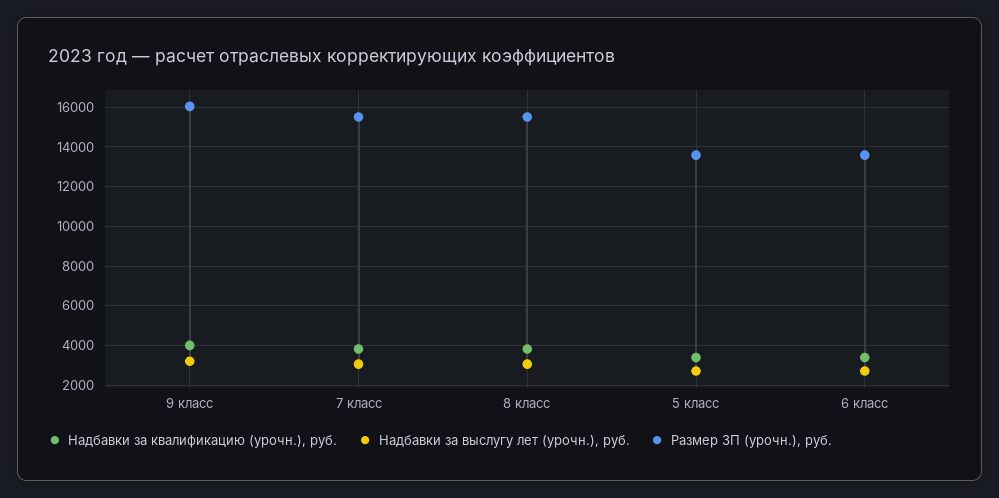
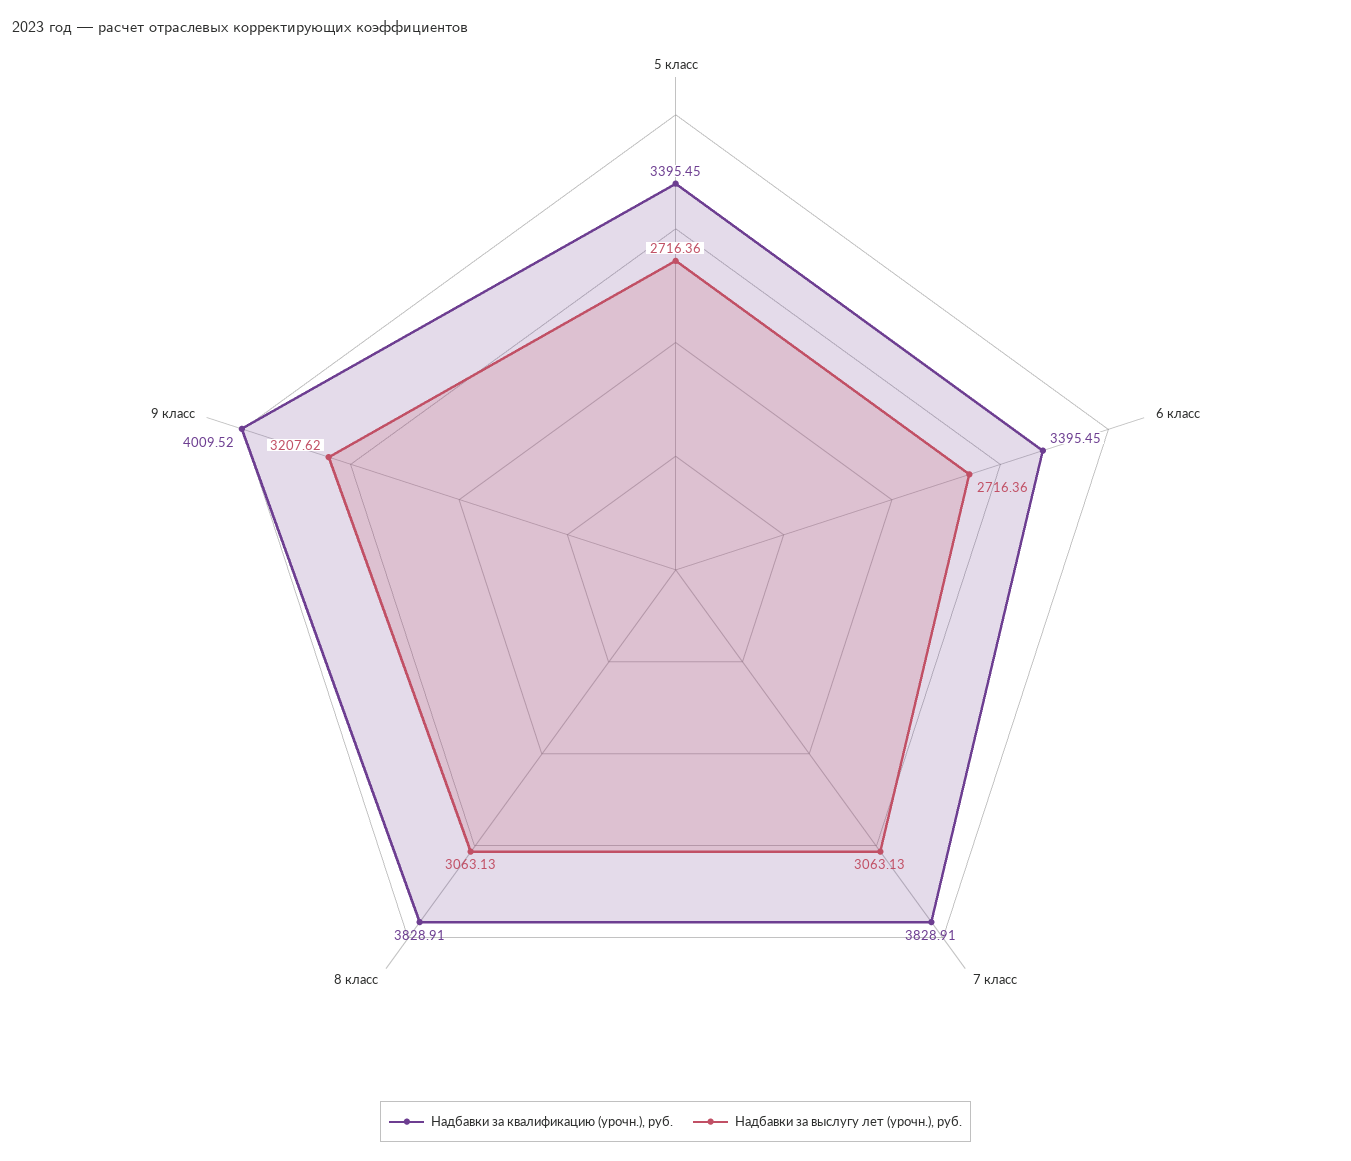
Размер ЗП (урочн.), руб., 9 класс: 16000 -> none
Размер ЗП (урочн.), руб., 7 класс: 15500 -> none
Размер ЗП (урочн.), руб., 8 класс: 15500 -> none
Размер ЗП (урочн.), руб., 5 класс: 13500 -> none
Размер ЗП (урочн.), руб., 6 класс: 13500 -> none

